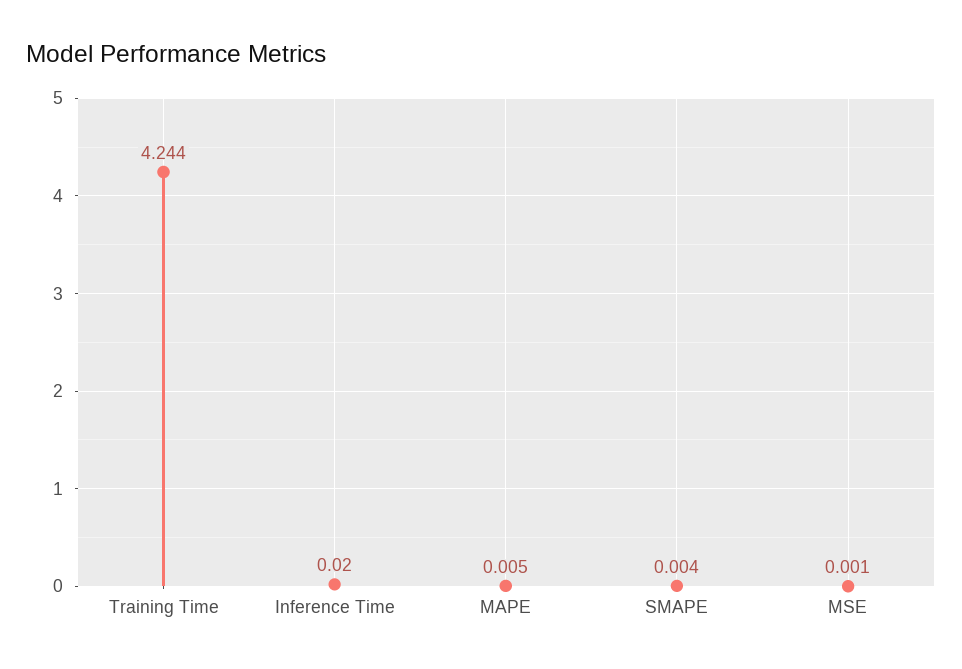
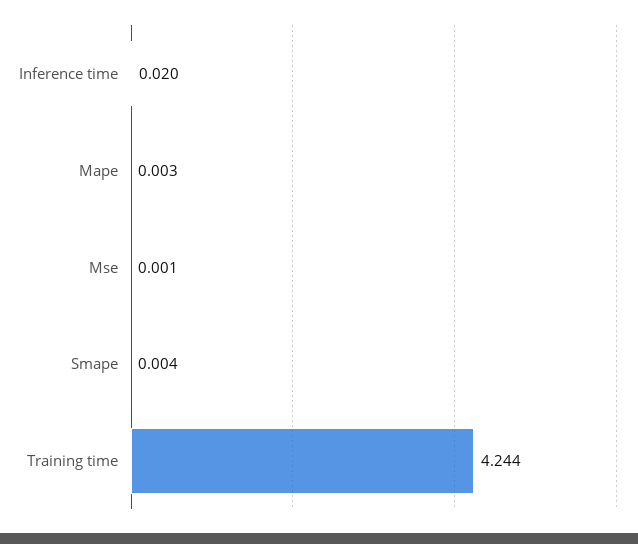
MAPE: 0.005 -> 0.003

